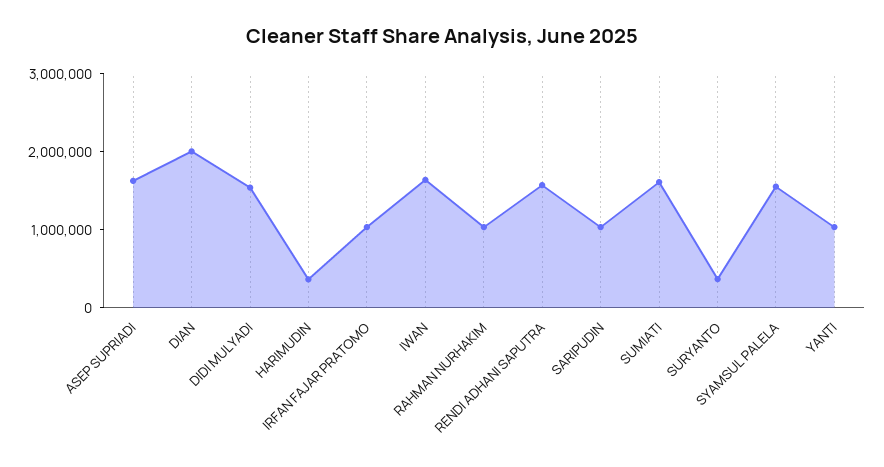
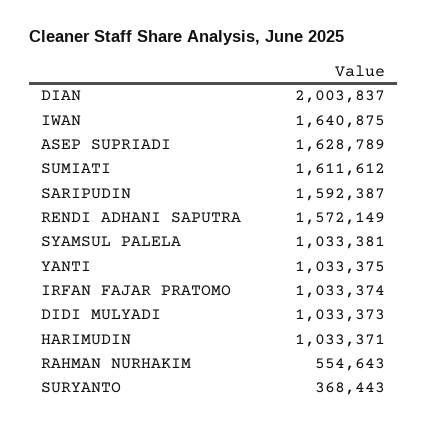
DIDI MULYADI: 1600000 -> 1033373
HARIMUDIN: 400000 -> 1033371
RAHMAN NURHAKIM: 1000000 -> 554643
SARIPUDIN: 1000000 -> 1592387
SYAMSUL PALELA: 1600000 -> 1033381

